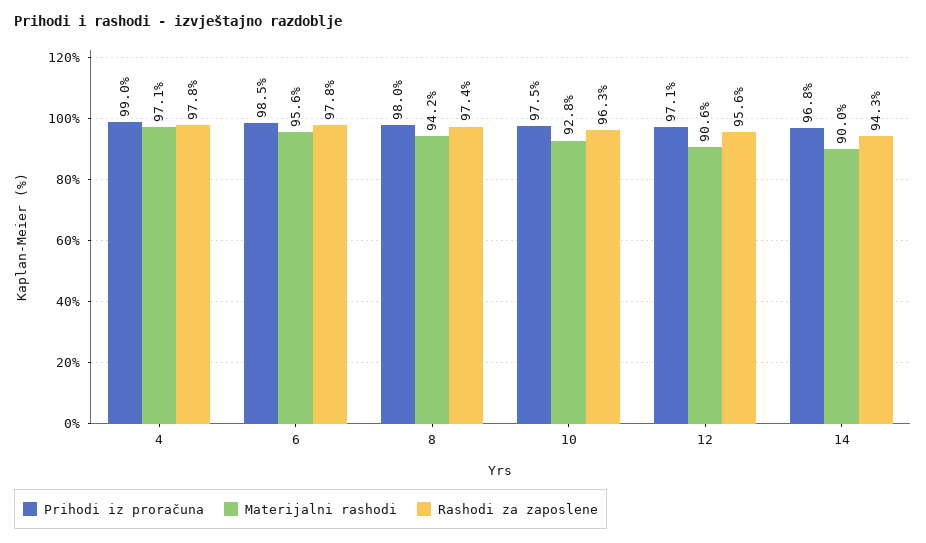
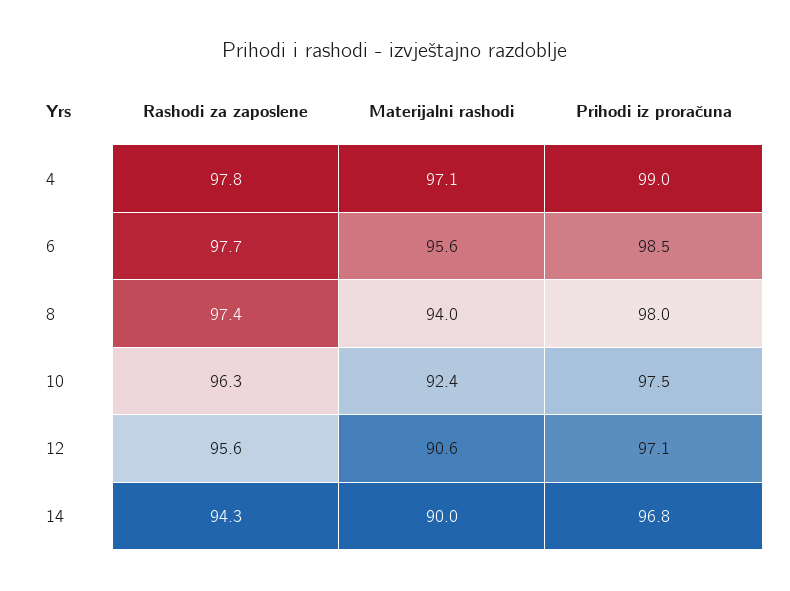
Rashodi za zaposlene, 6: 97.8 -> 97.7
Materijalni rashodi, 8: 94.2 -> 94
Materijalni rashodi, 10: 92.8 -> 92.4

